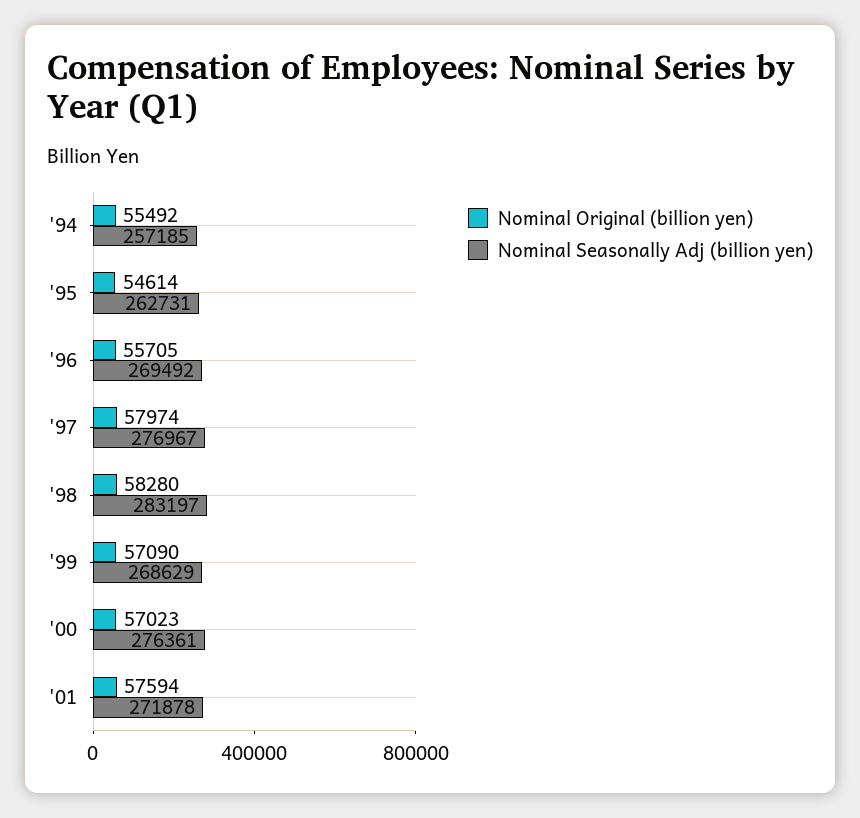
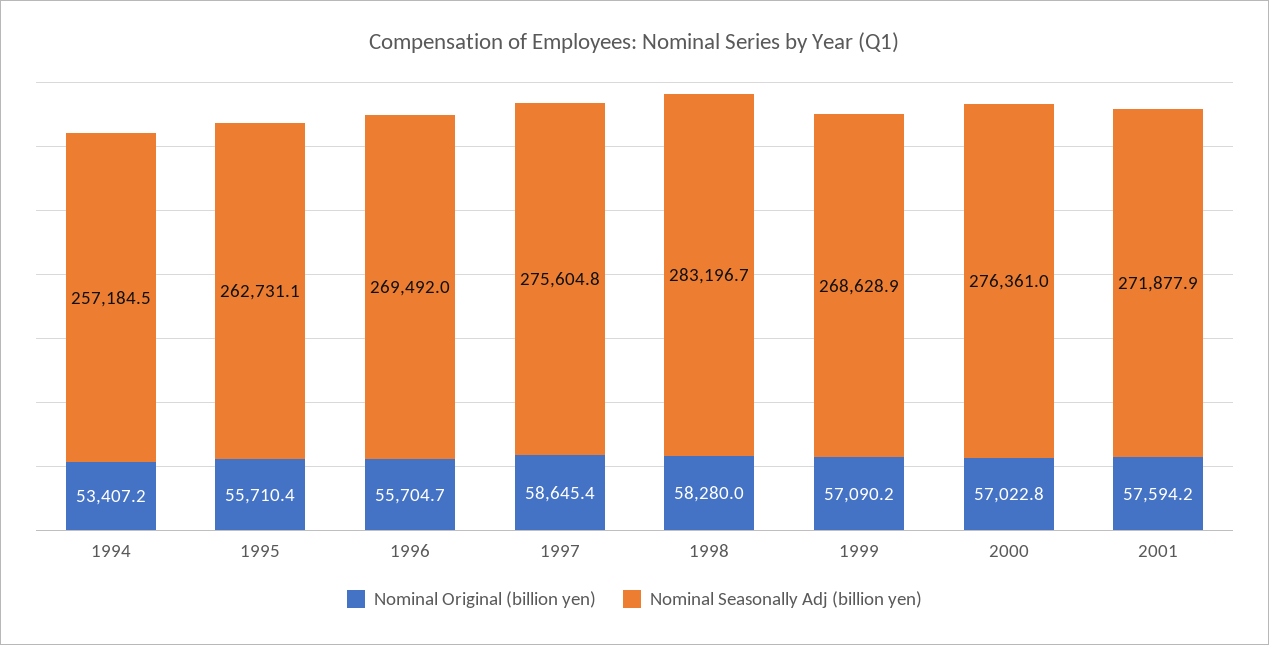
Nominal Original (billion yen), '94: 55492 -> 53407.2
Nominal Original (billion yen), '95: 54614 -> 55710.4
Nominal Original (billion yen), '97: 57974 -> 58645.4
Nominal Seasonally Adj (billion yen), '97: 276967 -> 275604.8

